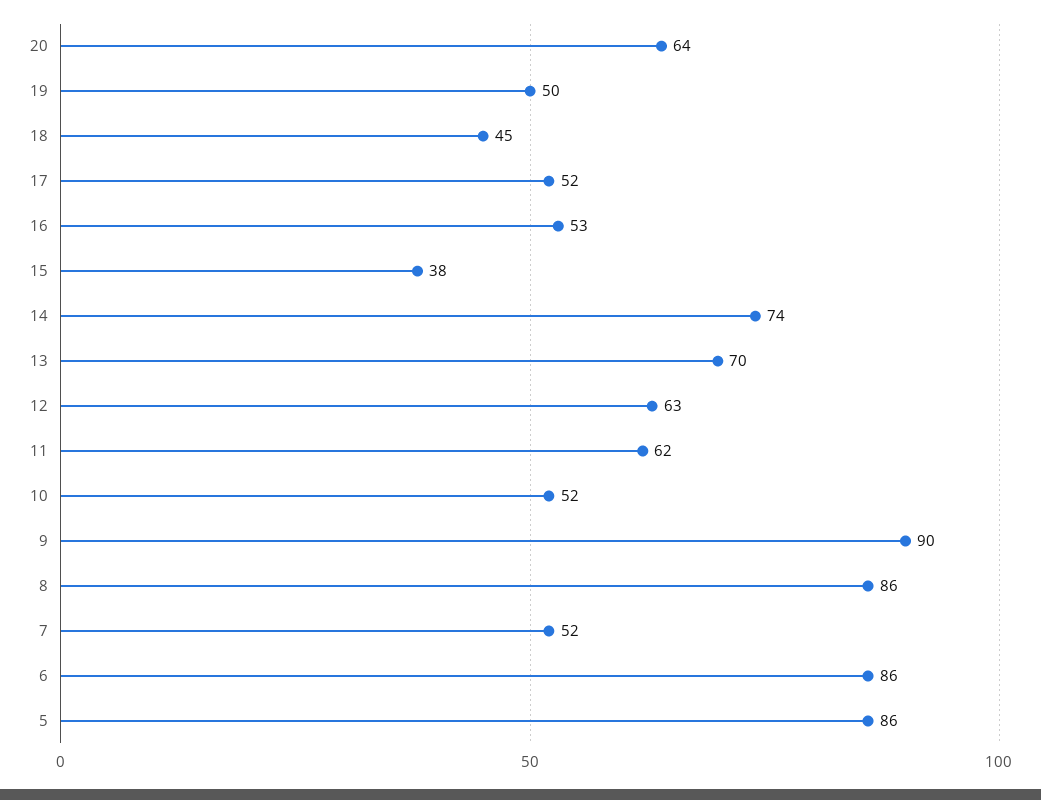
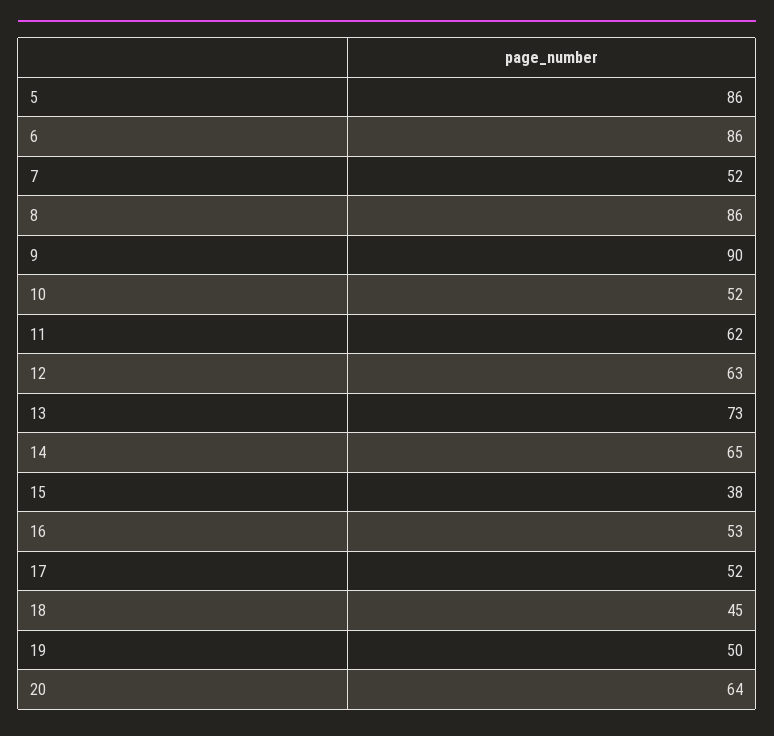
14: 74 -> 65
13: 70 -> 73

